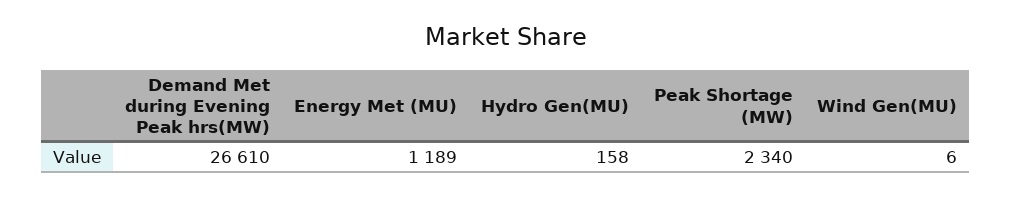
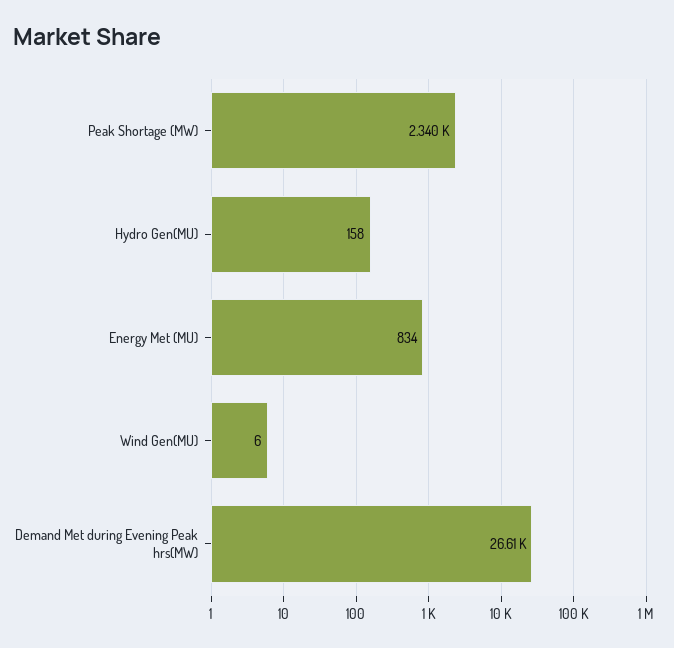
Energy Met (MU): 1189 -> 834

